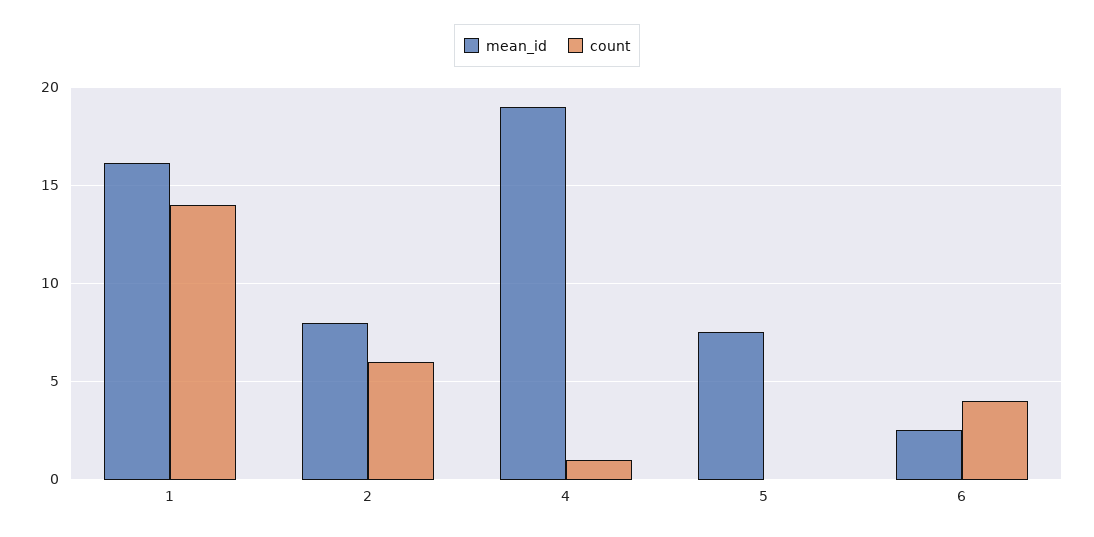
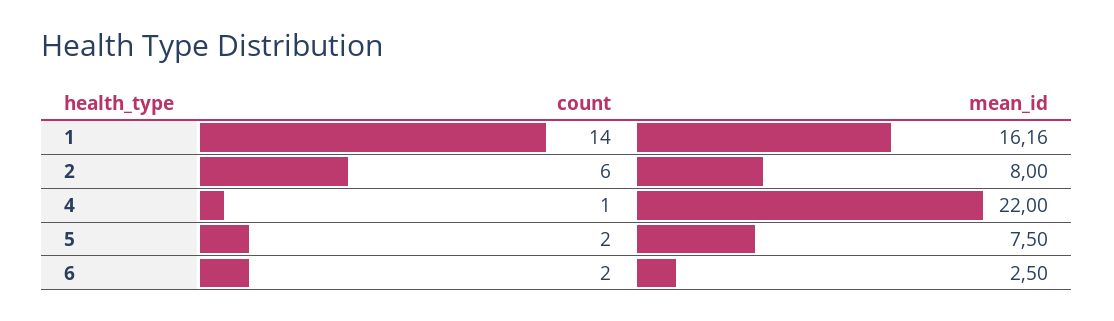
mean_id, 4: 19 -> 22
count, 5: 0 -> 2
count, 6: 4 -> 2

